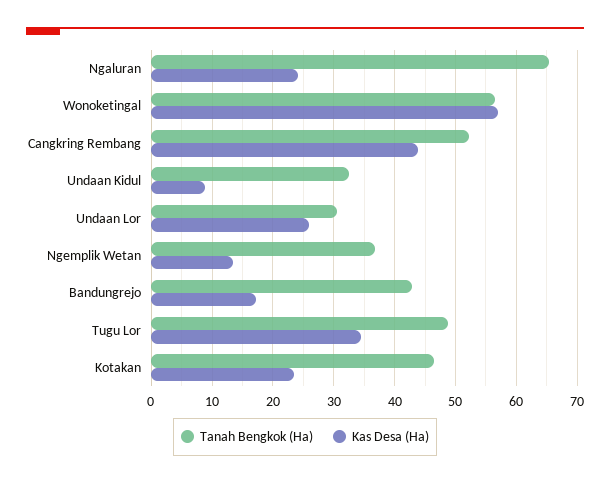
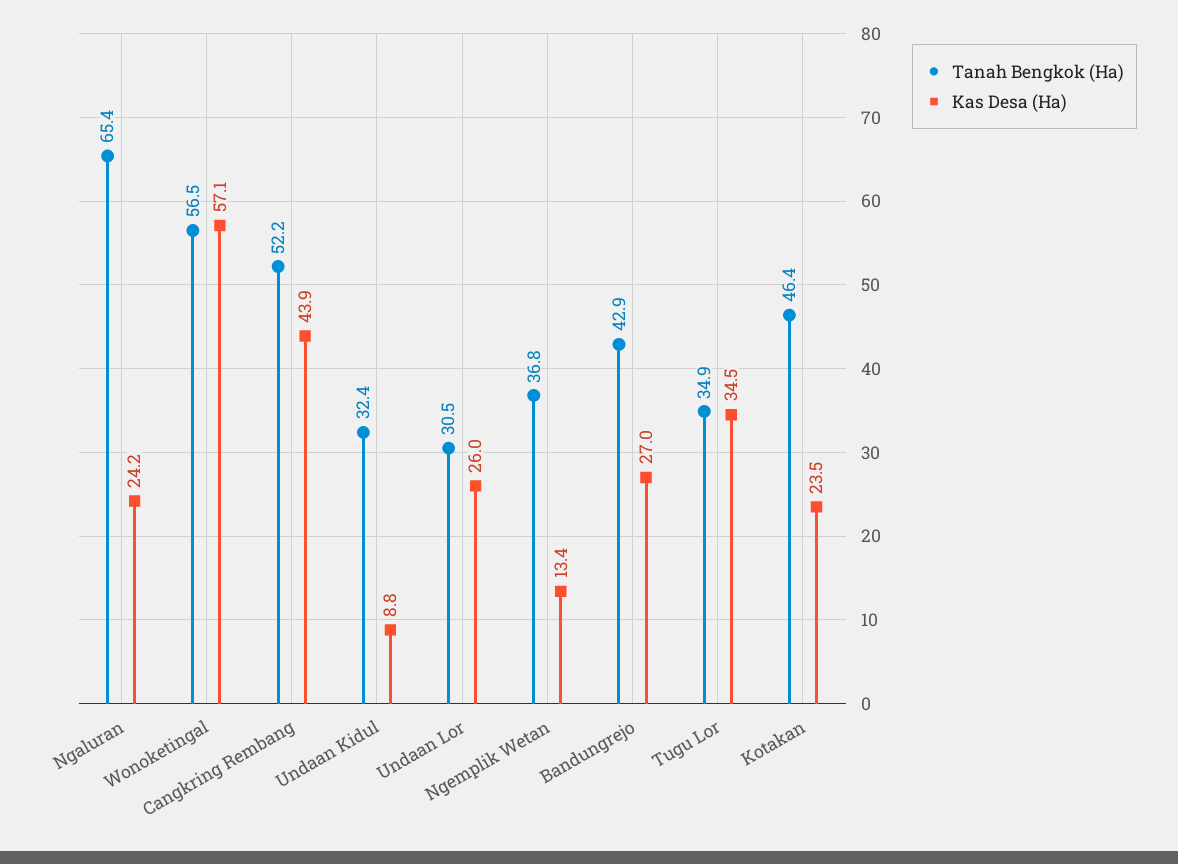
Kas Desa (Ha), Bandungrejo: 17 -> 27
Tanah Bengkok (Ha), Tugu Lor: 49 -> 34.9

